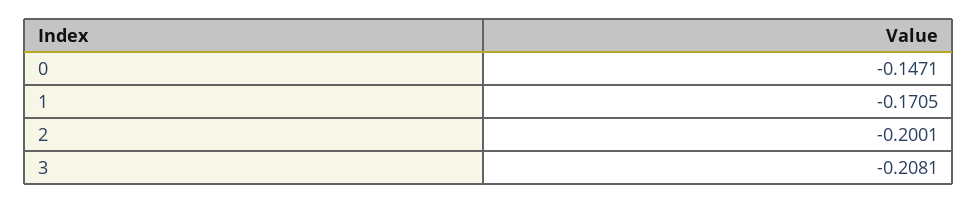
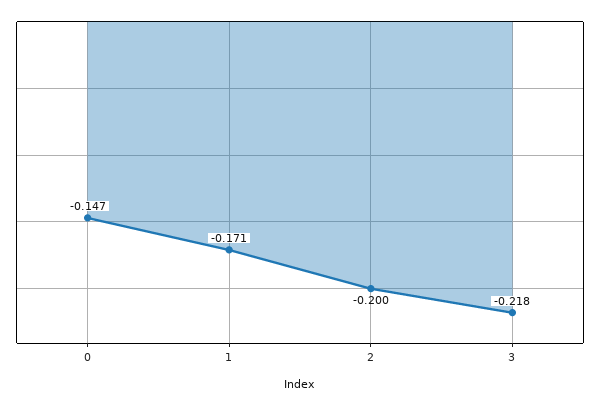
3: -0.2081 -> -0.218

